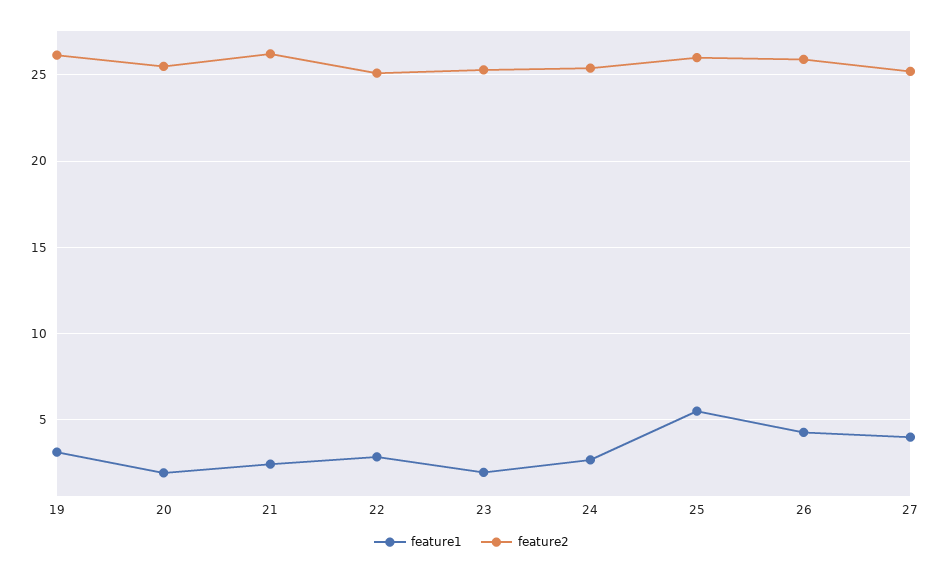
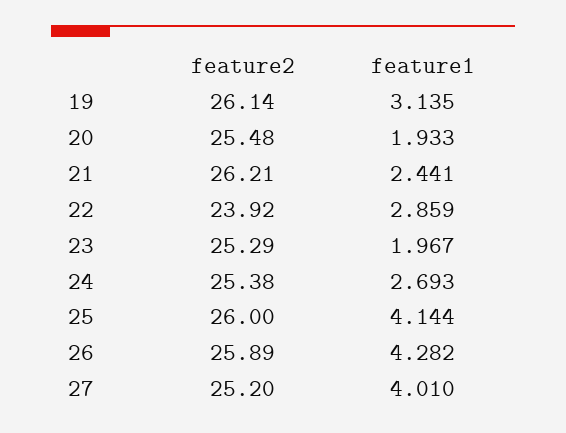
feature2, 22: 25 -> 23.92
feature1, 25: 5.5 -> 4.144

